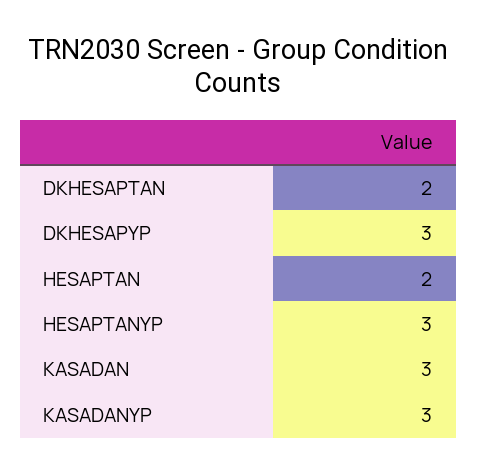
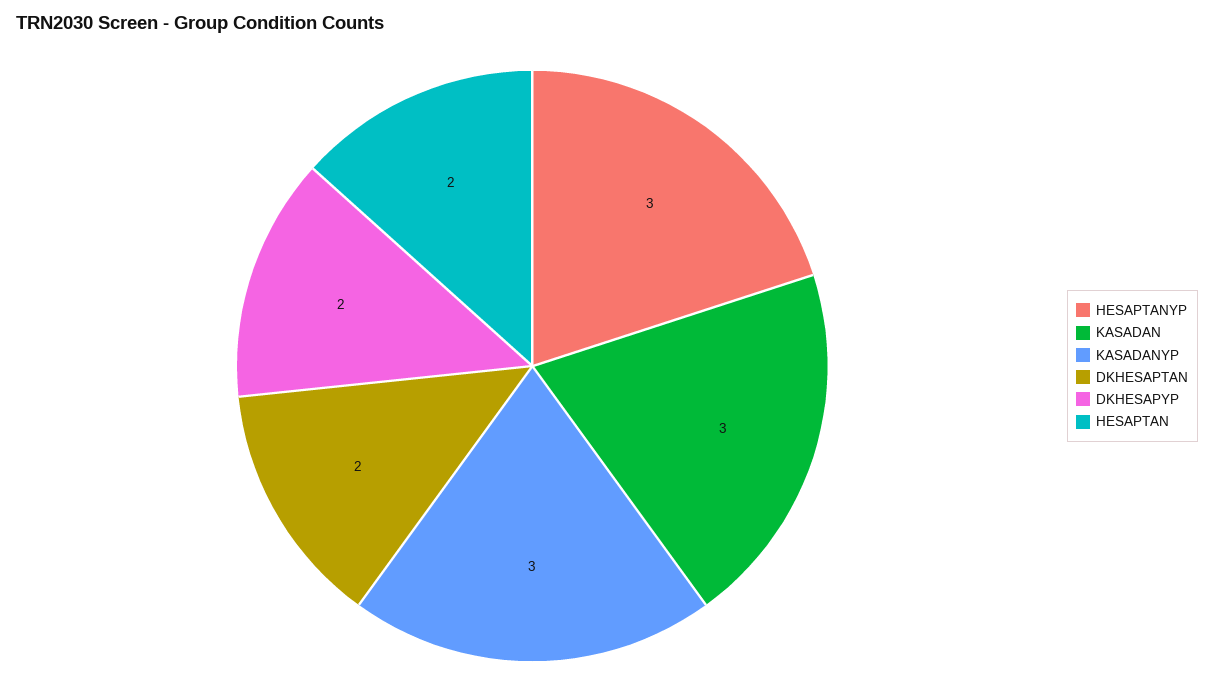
DKHESAPYP: 3 -> 2

